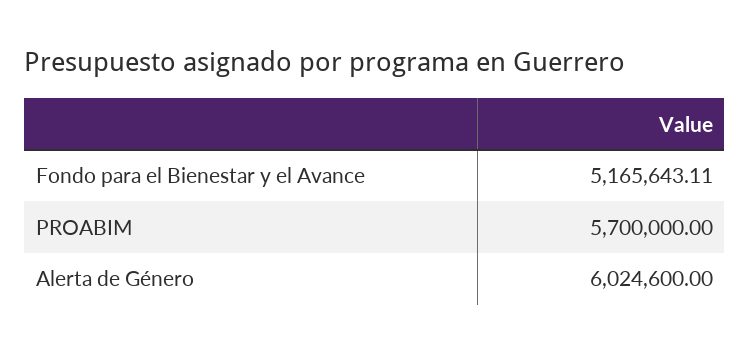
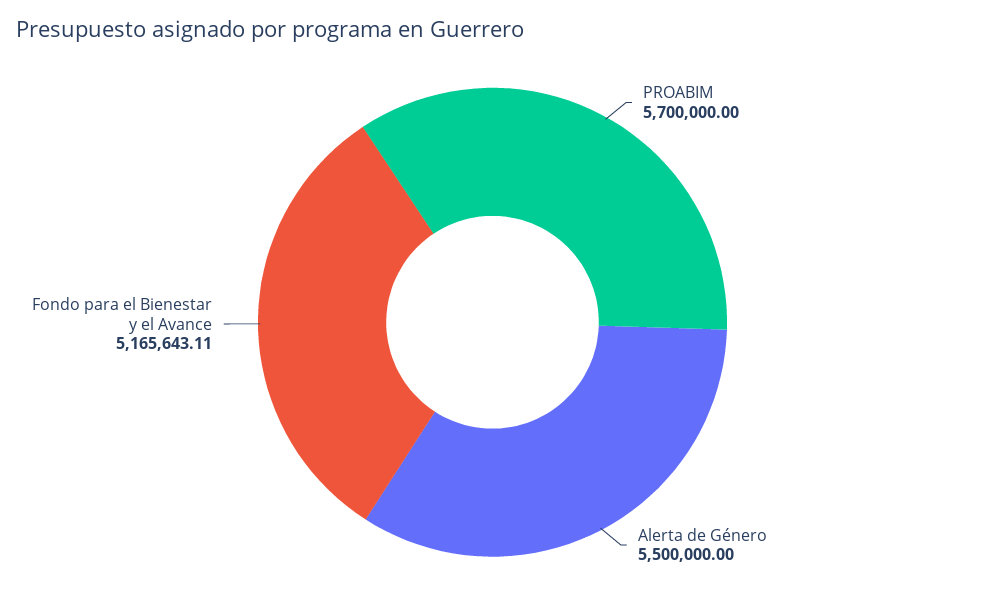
Alerta de Género: 6024600 -> 5500000

